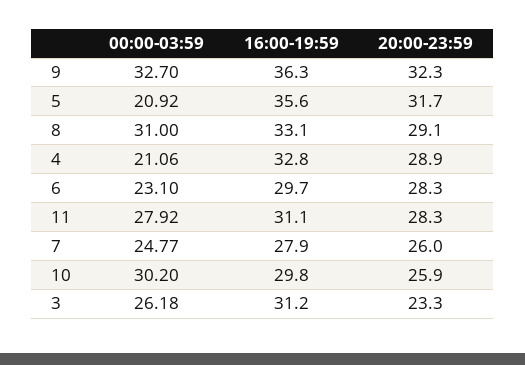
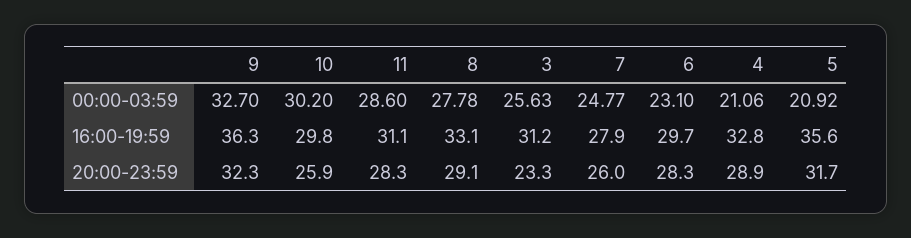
00:00-03:59, 8: 31 -> 27.78
00:00-03:59, 11: 27.92 -> 28.6
00:00-03:59, 3: 26.18 -> 25.63

